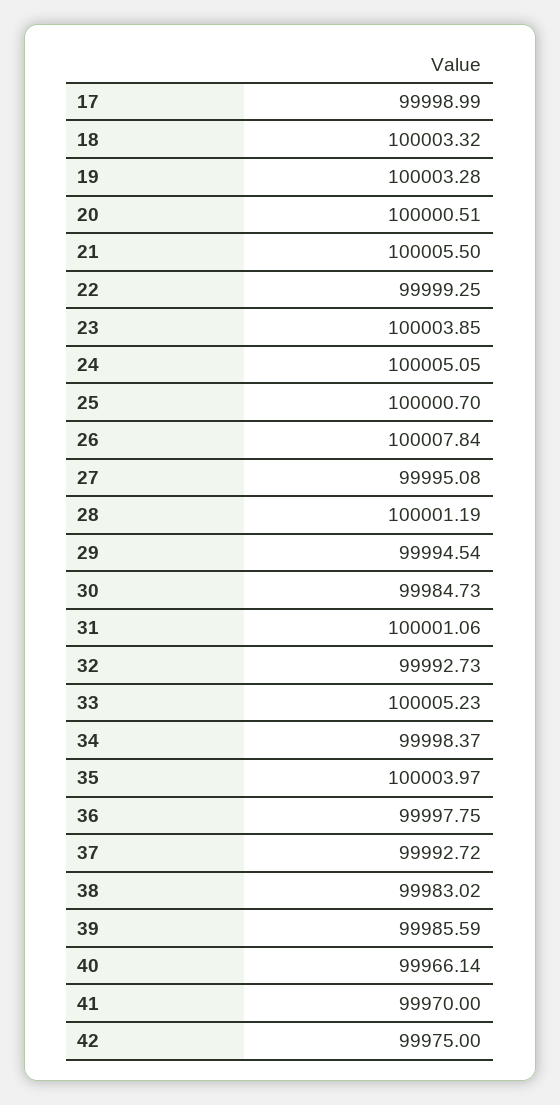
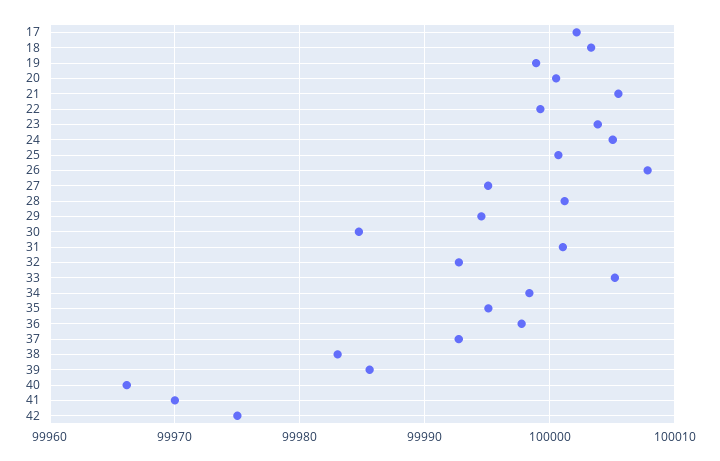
17: 99998.99 -> 100002
19: 100003.28 -> 99999
35: 100003.97 -> 99995

